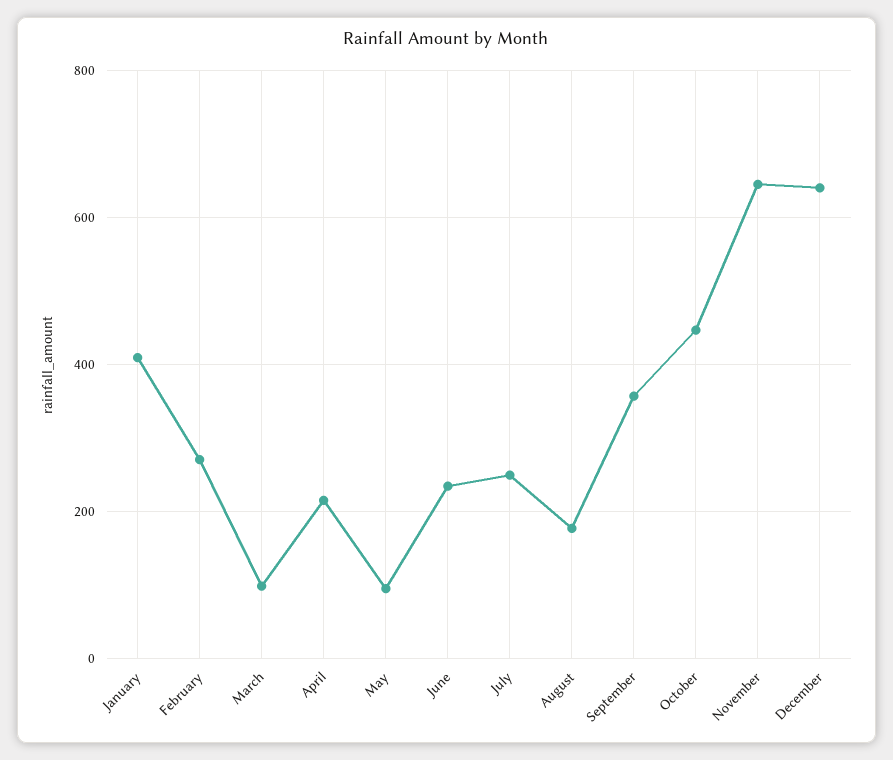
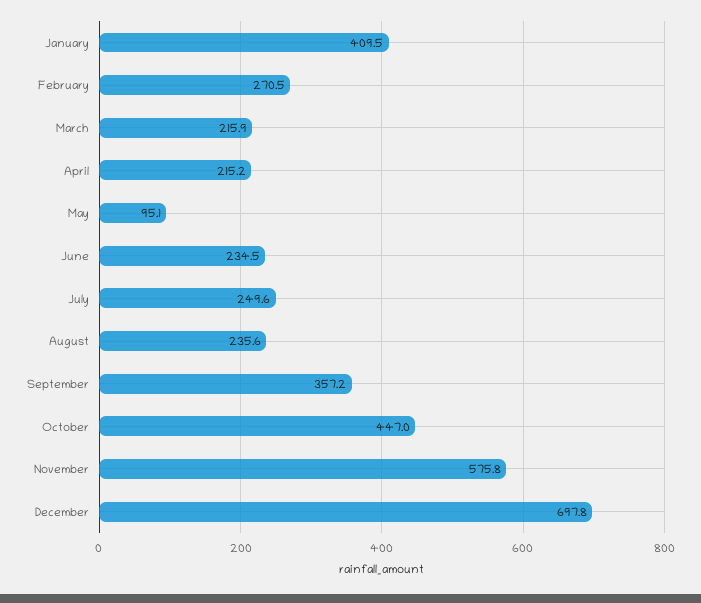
March: 100 -> 215.9
August: 180 -> 235.6
November: 640 -> 575.8
December: 640 -> 697.8

